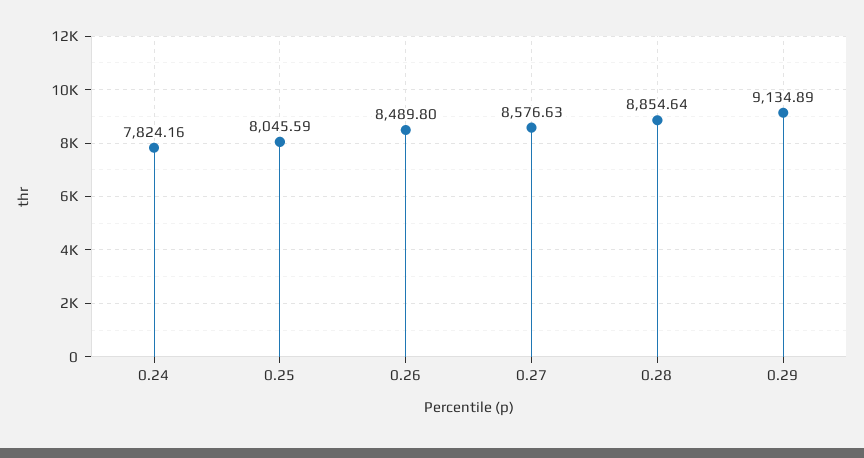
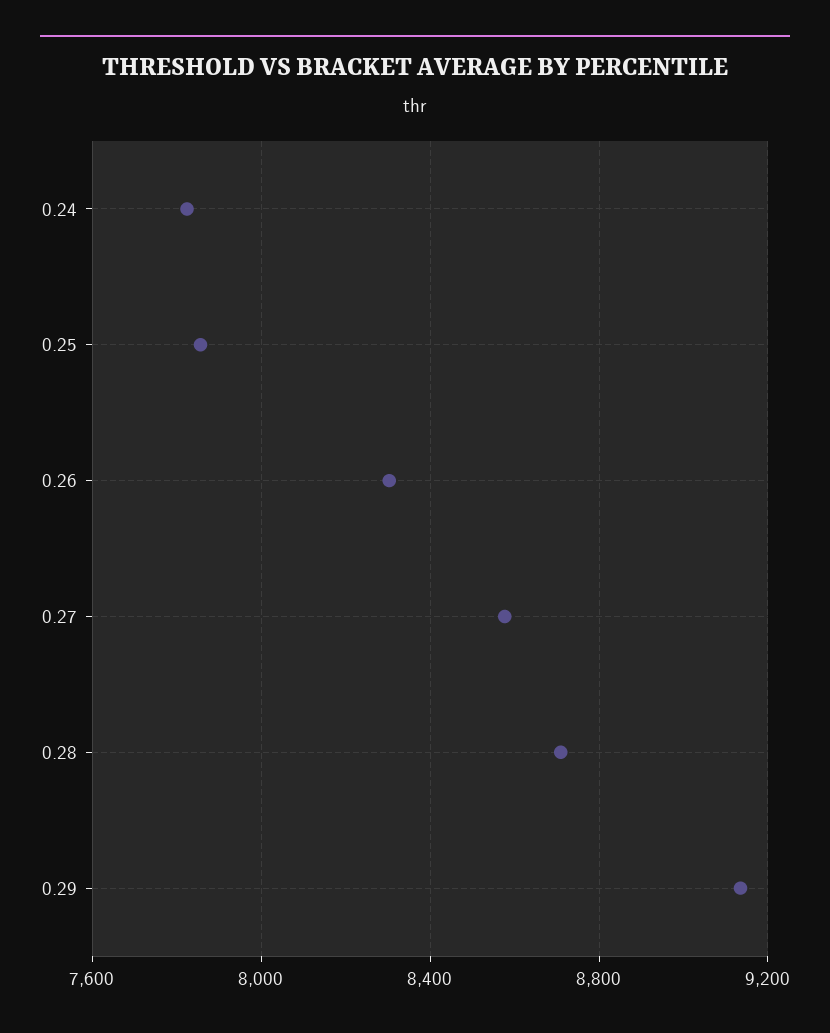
0.25: 8045.59 -> 7850
0.26: 8489.8 -> 8300
0.28: 8854.64 -> 8700

